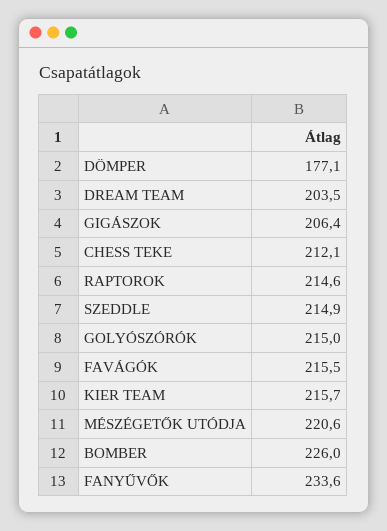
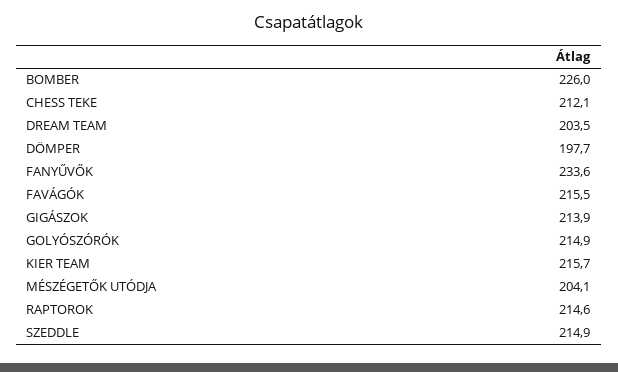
DÖMPER: 177.1 -> 197.7
GIGÁSZOK: 206.4 -> 213.9
GOLYÓSZÓRÓK: 215 -> 214.9
MÉSZÉGETŐK UTÓDJA: 220.6 -> 204.1

